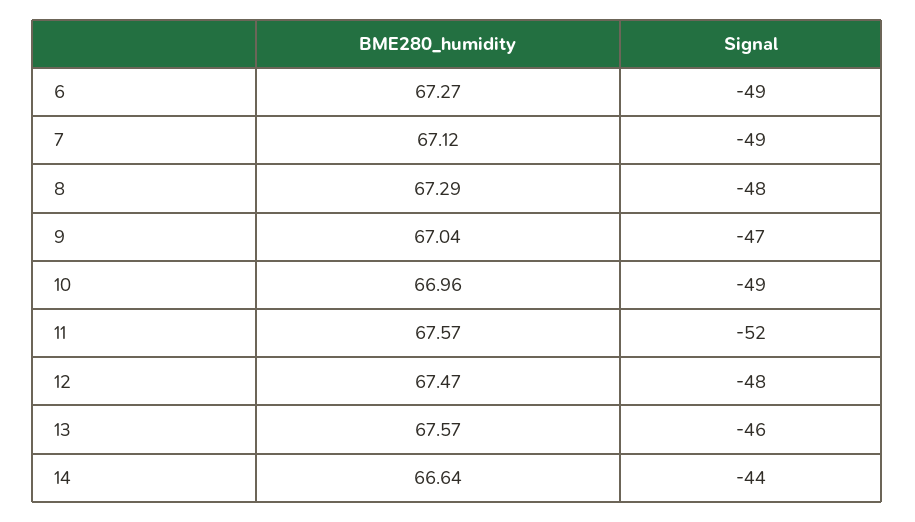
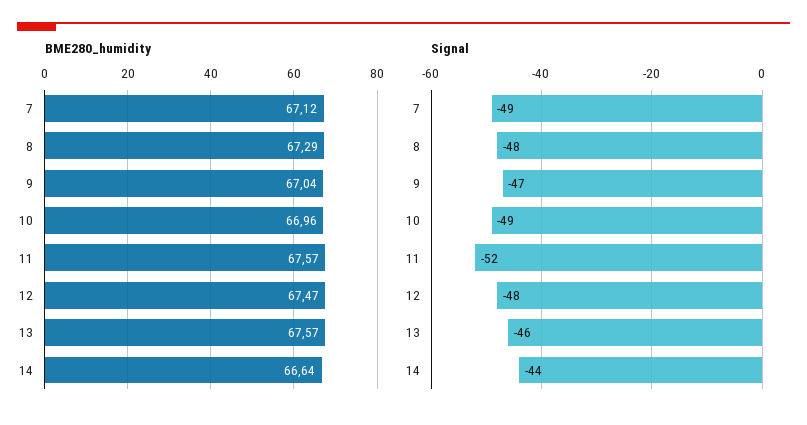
BME280_humidity, 6: 67.27 -> none
Signal, 6: -49 -> none

